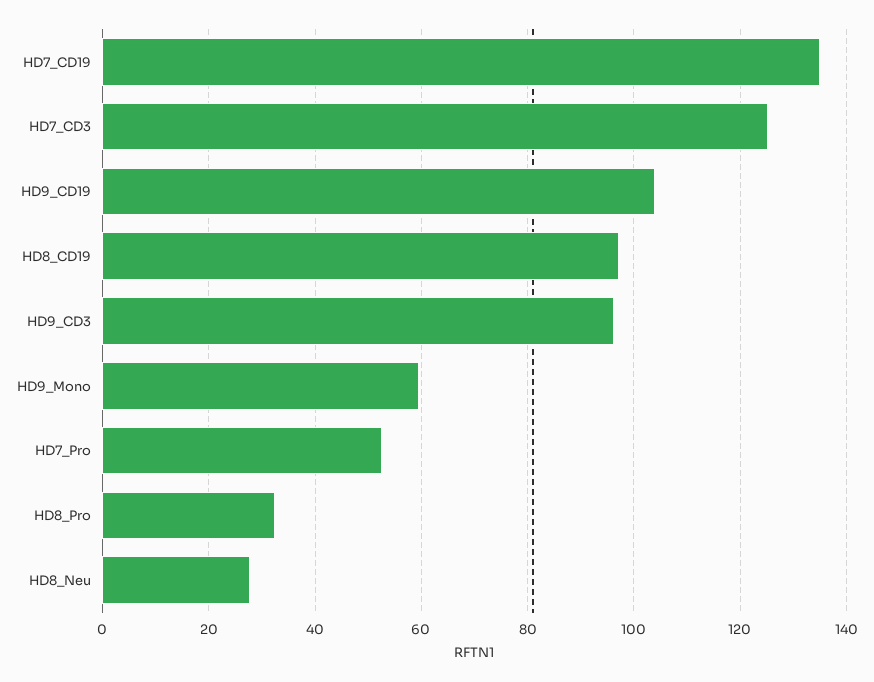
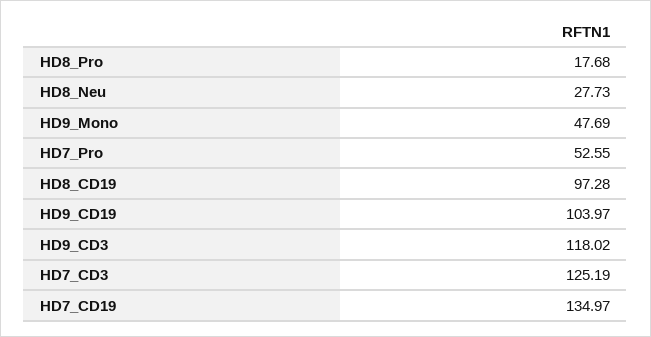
HD9_CD3: 96 -> 118.02
HD9_Mono: 60 -> 47.69
HD8_Pro: 32 -> 17.68

